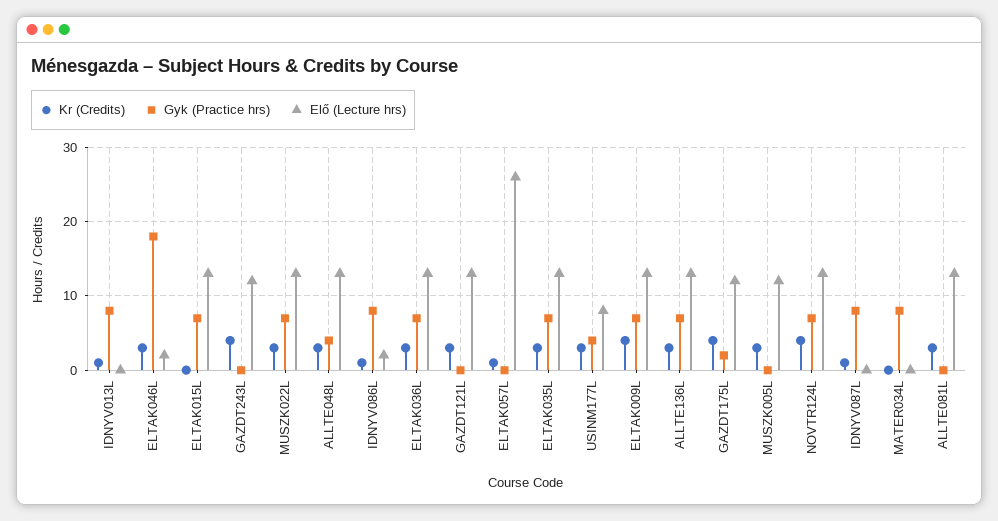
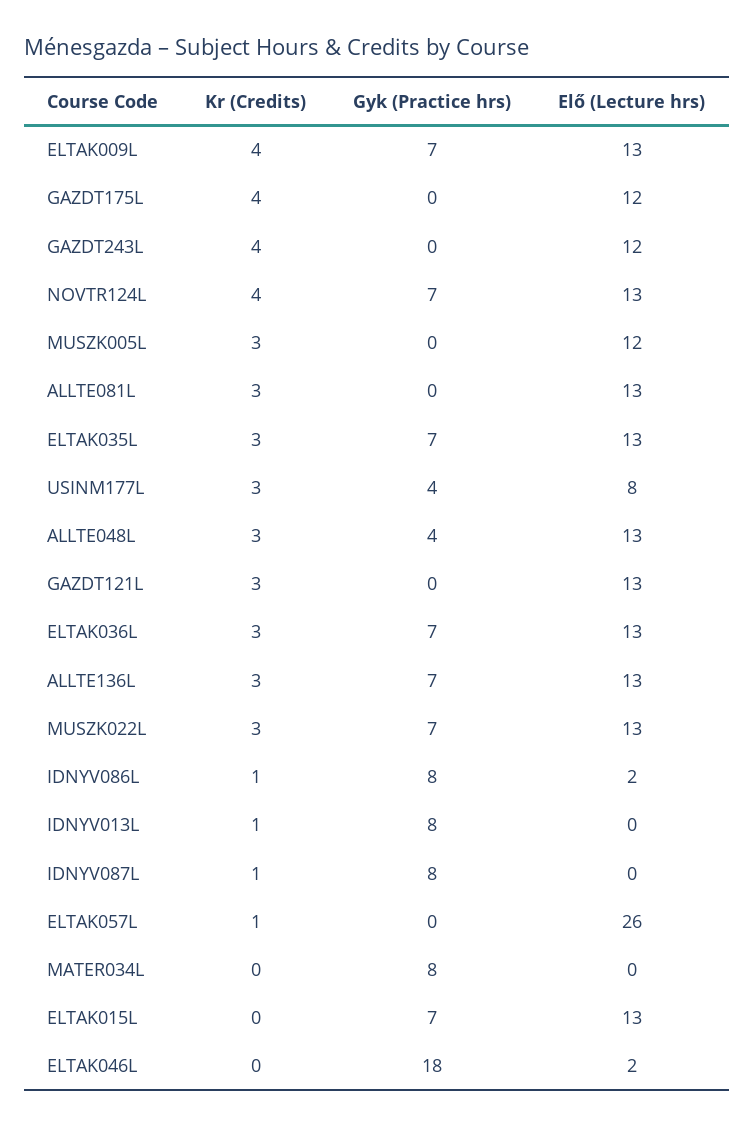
Kr (Credits), ELTAK046L: 3 -> 0
Gyk (Practice hrs), GAZDT175L: 2 -> 0

